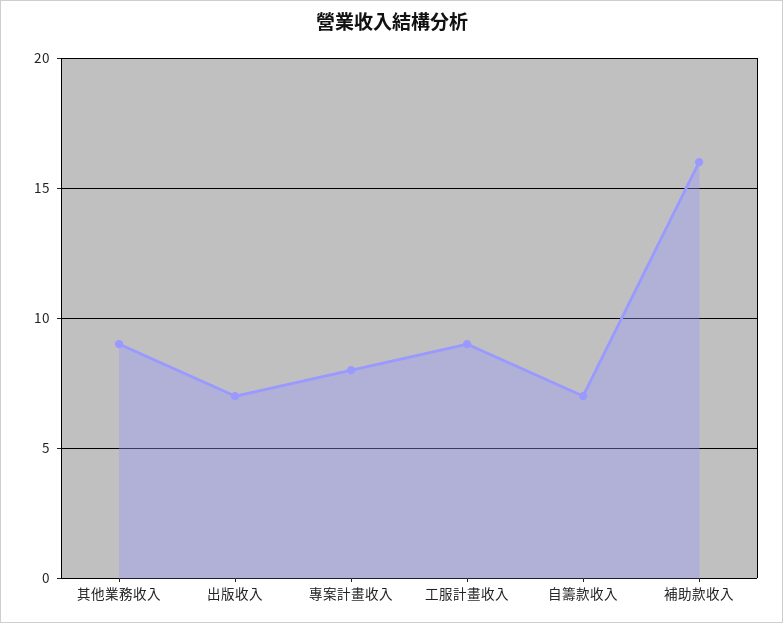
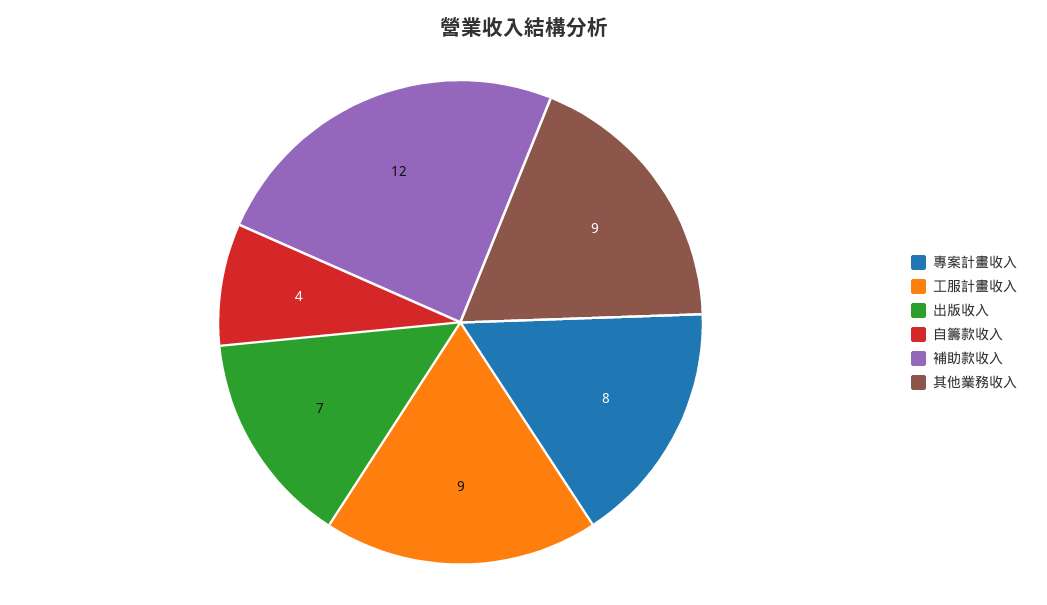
自籌款收入: 7 -> 4
補助款收入: 16 -> 12

